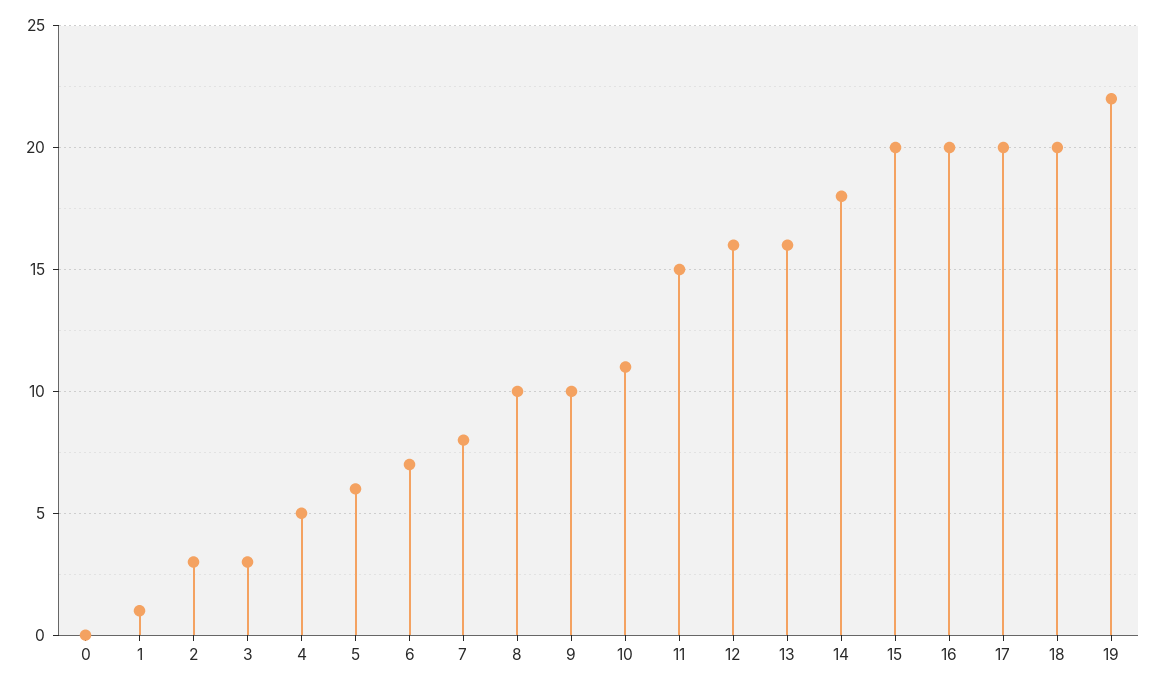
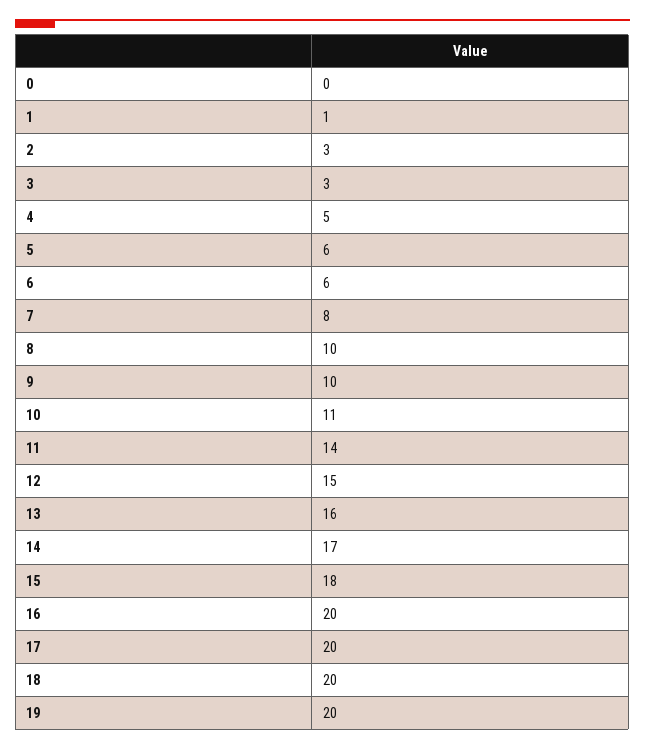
6: 7 -> 6
11: 15 -> 14
12: 16 -> 15
14: 18 -> 17
15: 20 -> 18
19: 22 -> 20

